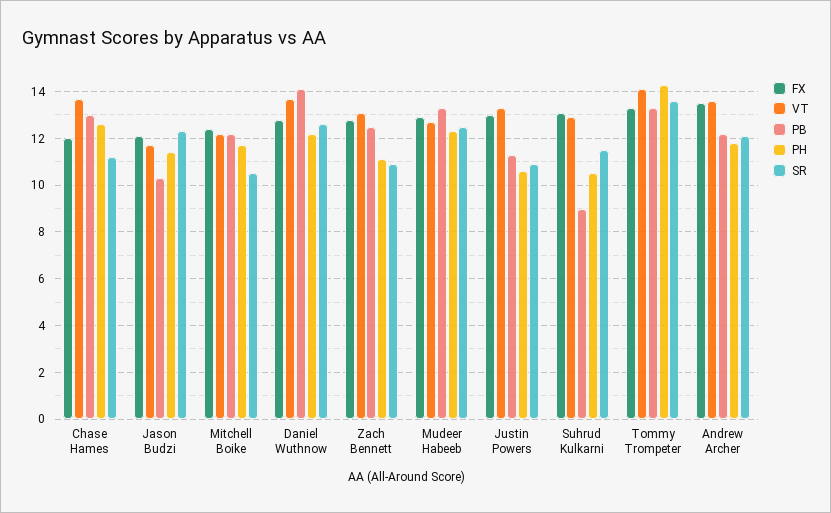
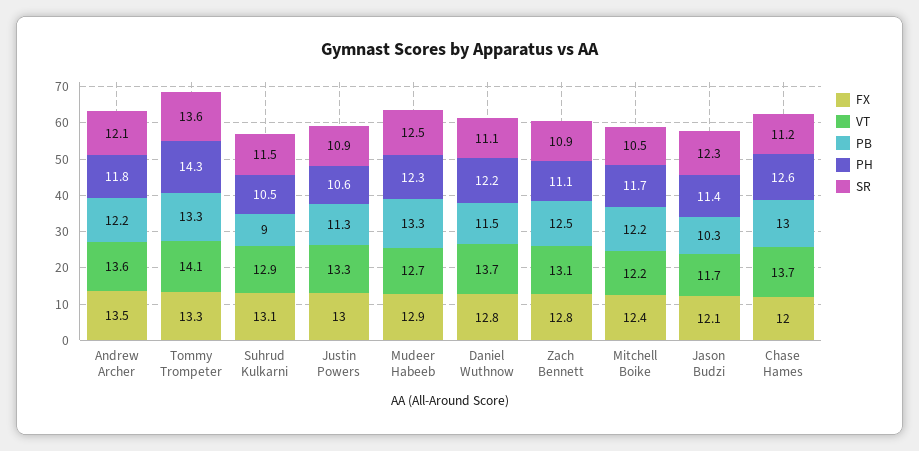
PB, Daniel Wuthnow: 14 -> 11.5
SR, Daniel Wuthnow: 12.5 -> 11.1

